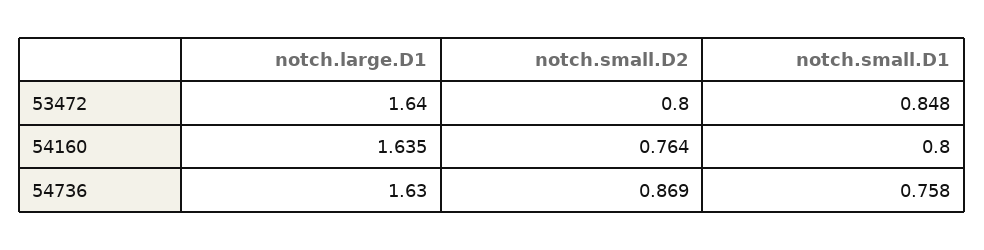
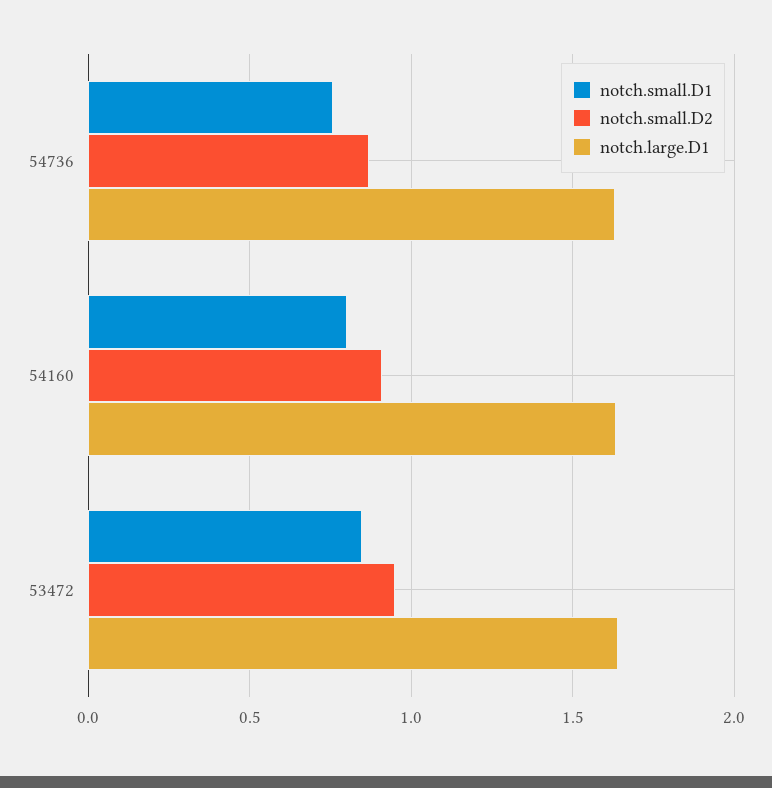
notch.small.D2, 53472: 0.8 -> 0.95
notch.small.D2, 54160: 0.764 -> 0.9

